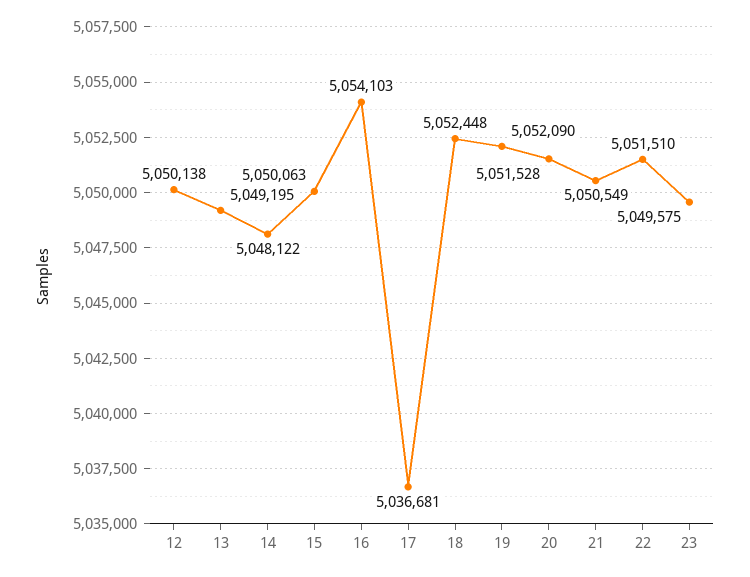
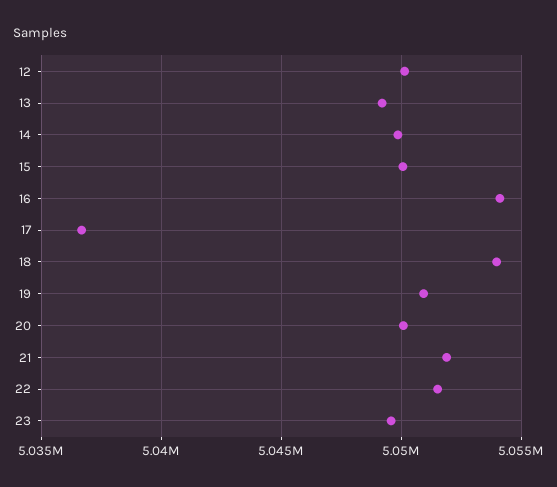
14: 5048122 -> 5050000
18: 5052448 -> 5054000
19: 5052090 -> 5051000
20: 5051528 -> 5050000
21: 5050549 -> 5052000

